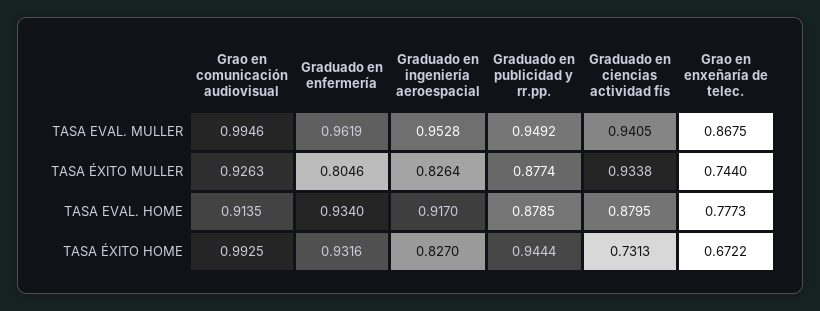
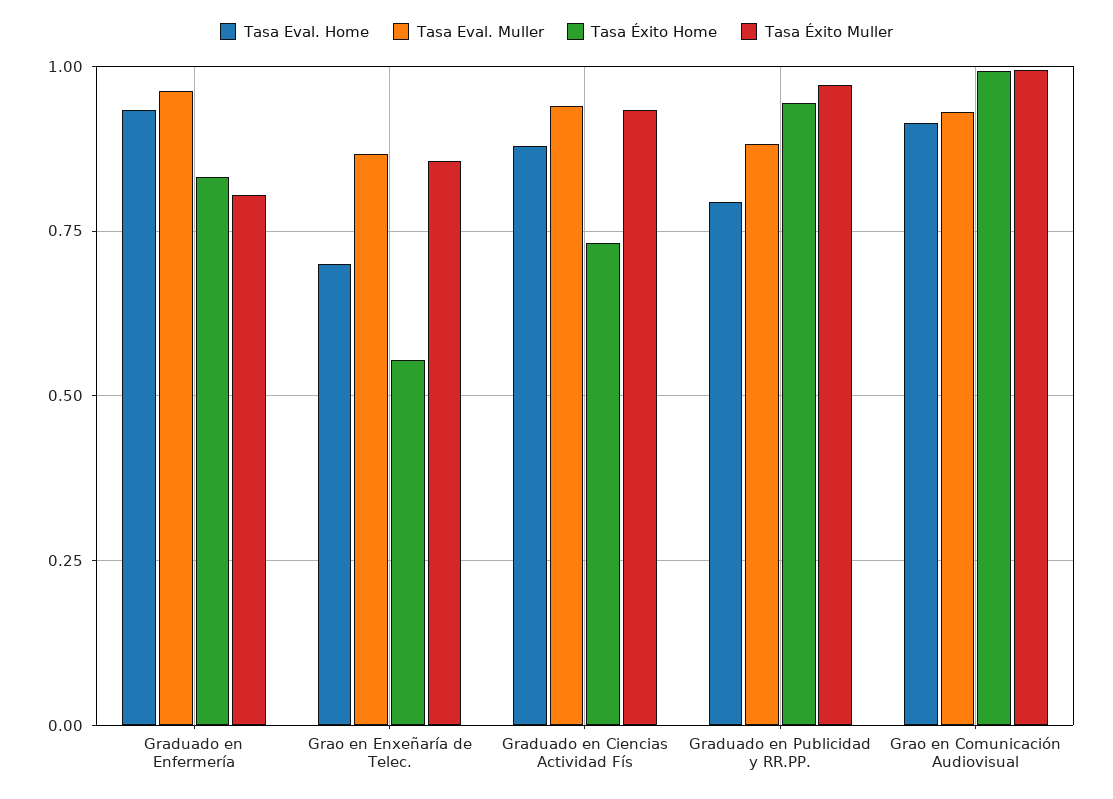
TASA EVAL. MULLER, Grao en comunicación audiovisual: 0.9946 -> 0.925
TASA EVAL. MULLER, Graduado en ingeniería aeroespacial: 0.9528 -> none
TASA EVAL. MULLER, Graduado en publicidad y rr.pp.: 0.9492 -> 0.875
TASA ÉXITO MULLER, Grao en comunicación audiovisual: 0.9263 -> 1
TASA ÉXITO MULLER, Graduado en ingeniería aeroespacial: 0.8264 -> none
TASA ÉXITO MULLER, Graduado en publicidad y rr.pp.: 0.8774 -> 0.975
TASA ÉXITO MULLER, Grao en enxeñaría de telec.: 0.744 -> 0.85
TASA EVAL. HOME, Graduado en ingeniería aeroespacial: 0.917 -> none
TASA EVAL. HOME, Graduado en publicidad y rr.pp.: 0.8785 -> 0.8
TASA EVAL. HOME, Grao en enxeñaría de telec.: 0.7773 -> 0.7
TASA ÉXITO HOME, Graduado en enfermería: 0.9316 -> 0.825
TASA ÉXITO HOME, Graduado en ingeniería aeroespacial: 0.827 -> none
TASA ÉXITO HOME, Grao en enxeñaría de telec.: 0.6722 -> 0.55

